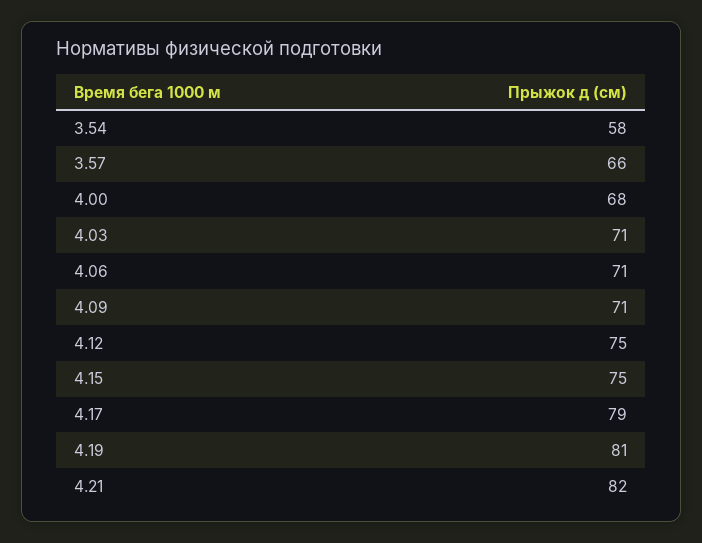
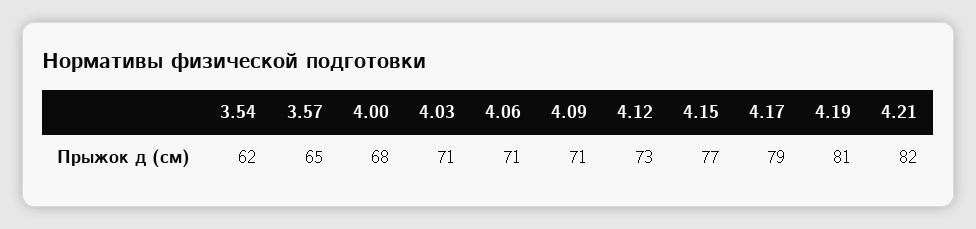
3.54: 58 -> 62
3.57: 66 -> 65
4.12: 75 -> 73
4.15: 75 -> 77

